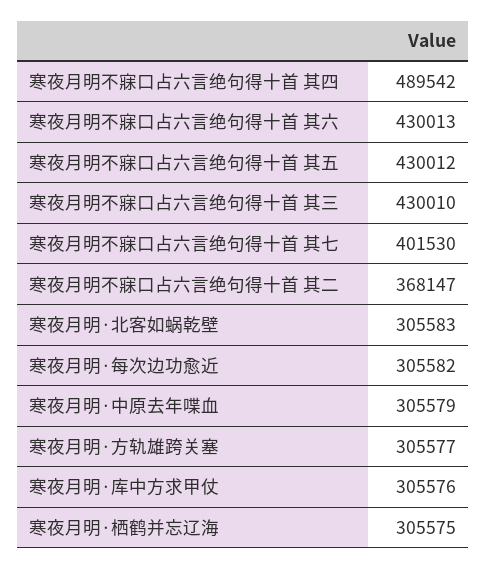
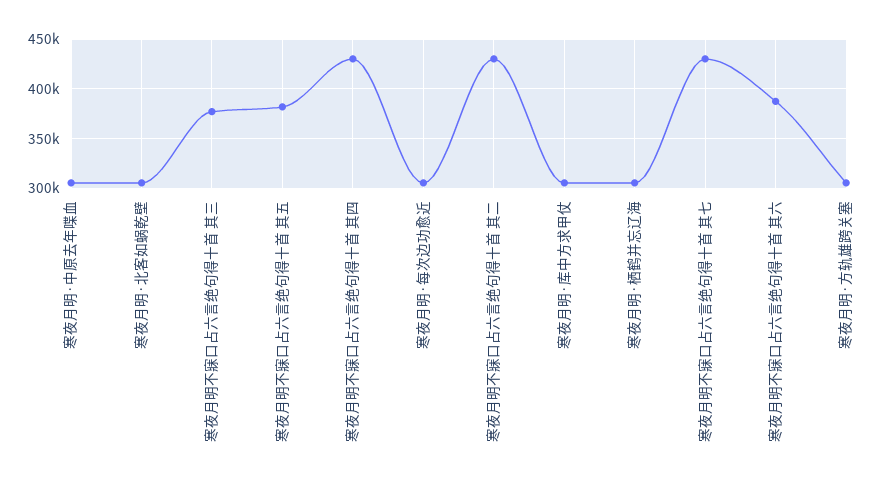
寒夜月明不寐口占六言绝句得十首 其四: 489542 -> 430000
寒夜月明不寐口占六言绝句得十首 其六: 430013 -> 390000
寒夜月明不寐口占六言绝句得十首 其五: 430012 -> 380000
寒夜月明不寐口占六言绝句得十首 其三: 430010 -> 380000
寒夜月明不寐口占六言绝句得十首 其七: 401530 -> 430000
寒夜月明不寐口占六言绝句得十首 其二: 368147 -> 430000

